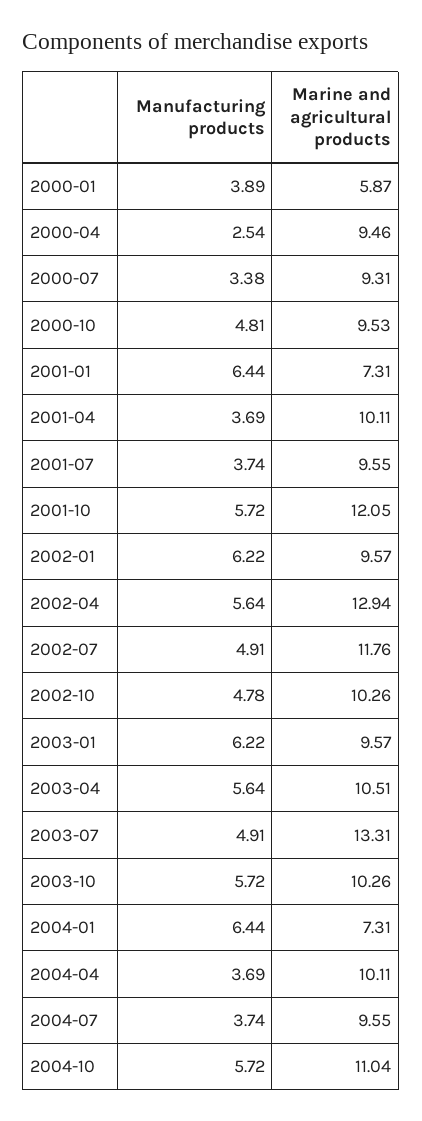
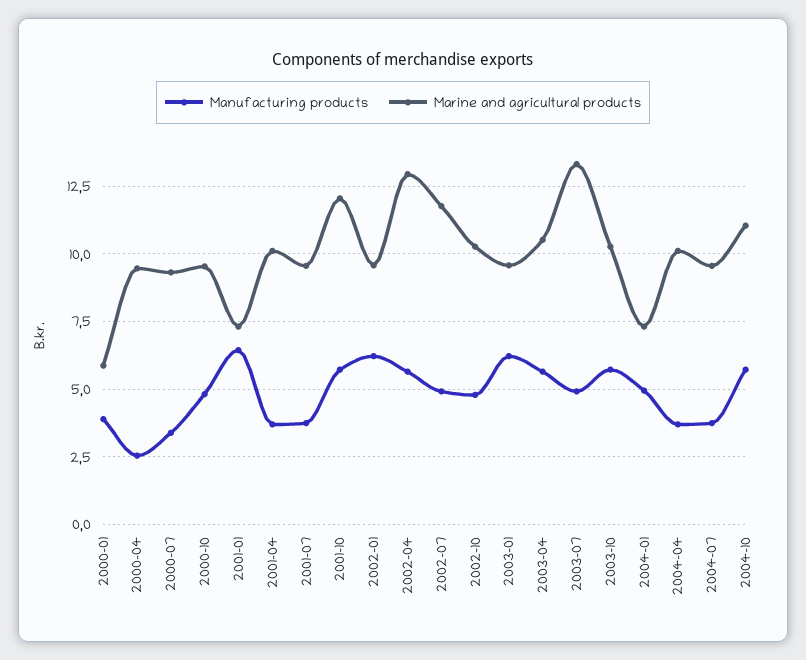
Manufacturing products, 2004-01: 6.44 -> 5

